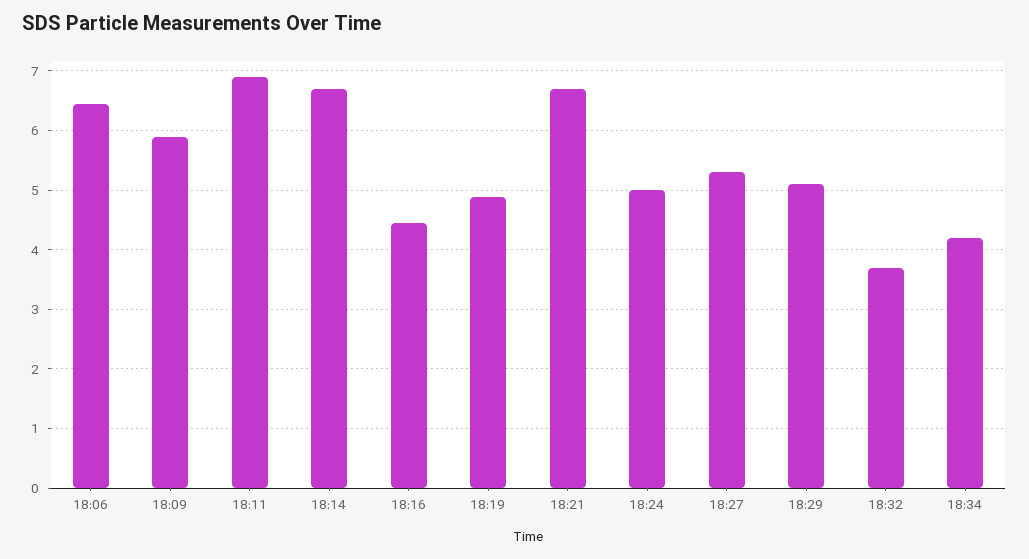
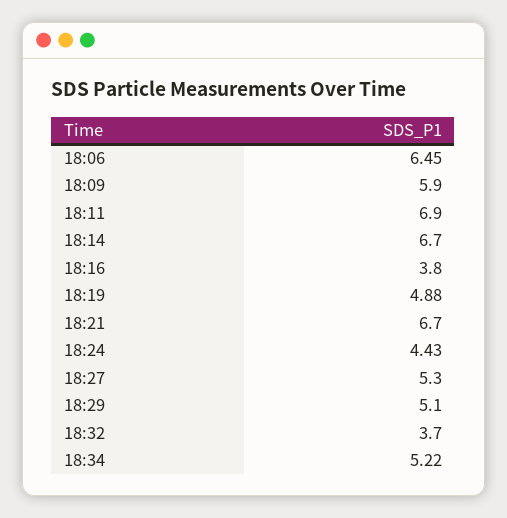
18:16: 4.4 -> 3.8
18:24: 5 -> 4.43
18:34: 4.2 -> 5.22

